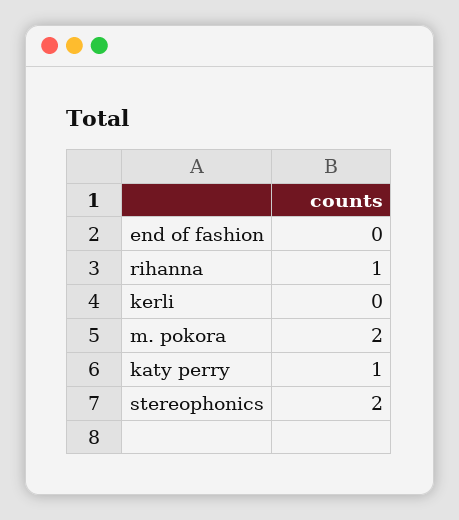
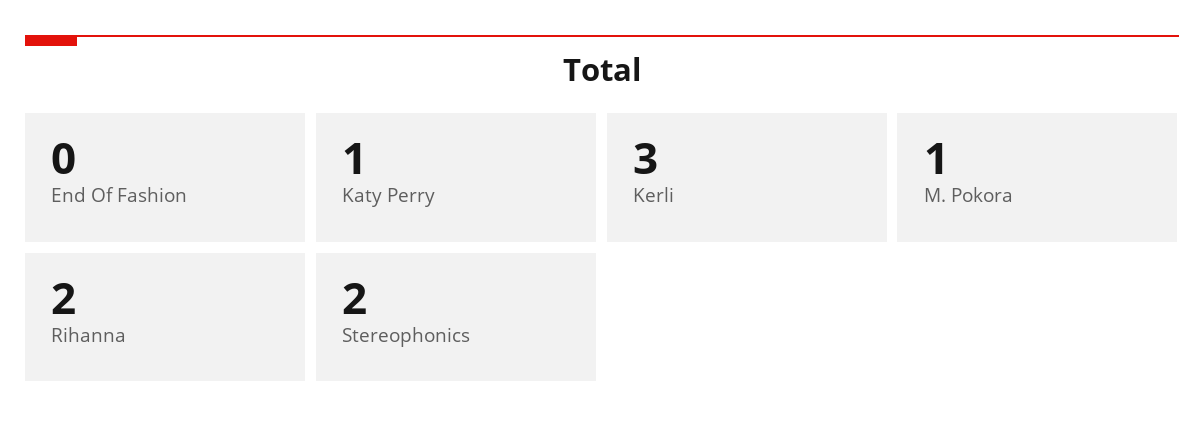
rihanna: 1 -> 2
kerli: 0 -> 3
m. pokora: 2 -> 1

